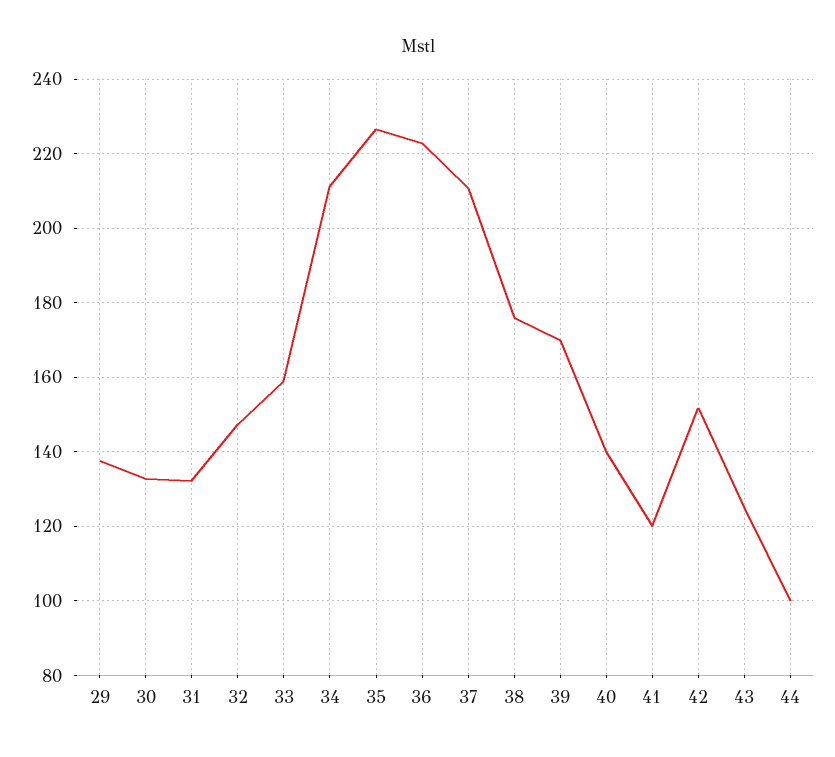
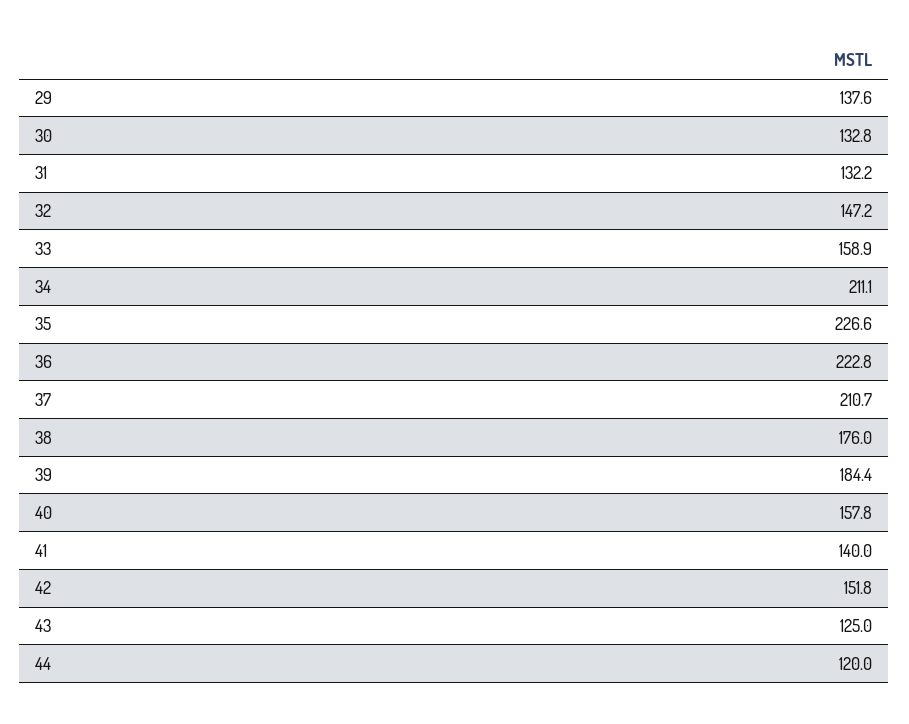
39: 170 -> 184.4
40: 140 -> 157.8
41: 120 -> 140
44: 100 -> 120

